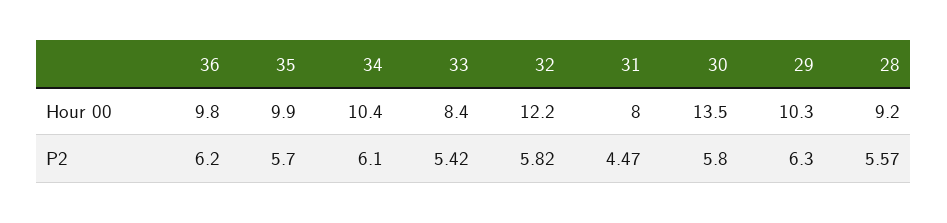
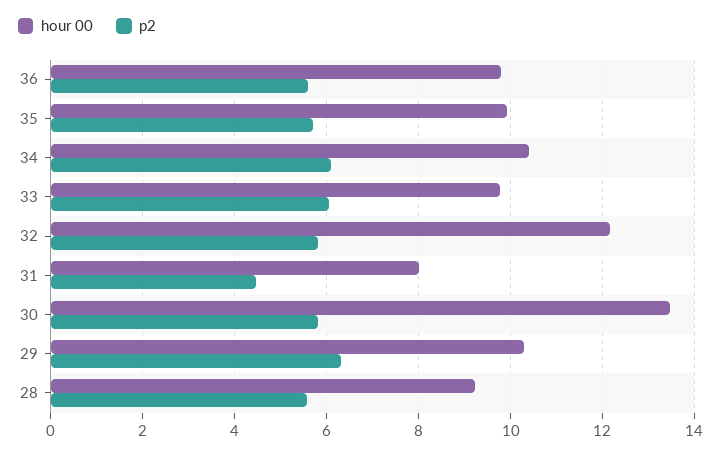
Hour 00, 33: 8.4 -> 9.8
P2, 36: 6.2 -> 5.6
P2, 33: 5.42 -> 6

